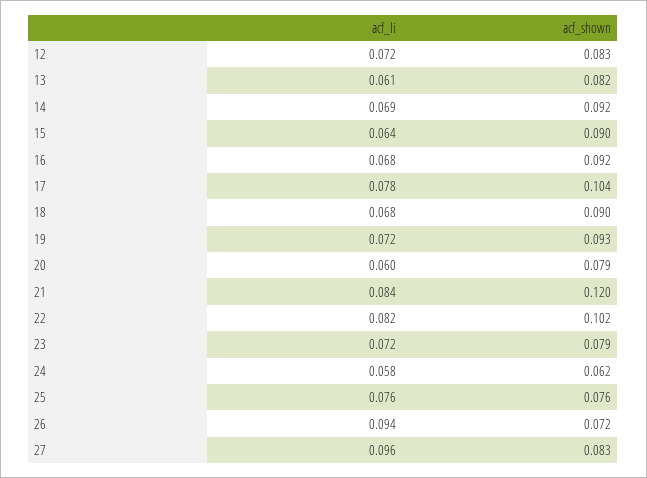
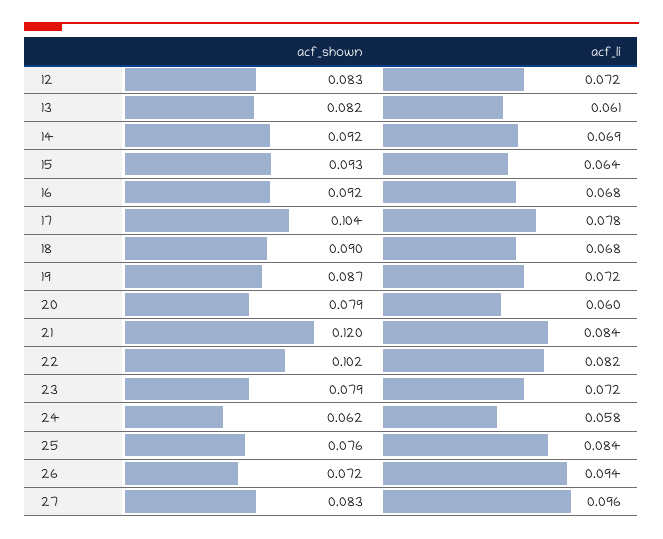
acf_shown, 15: 0.09 -> 0.093
acf_shown, 19: 0.093 -> 0.087
acf_li, 25: 0.076 -> 0.084

